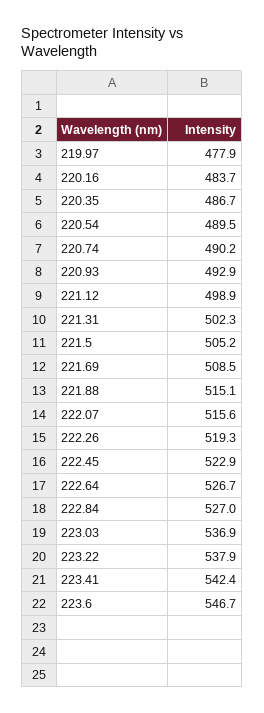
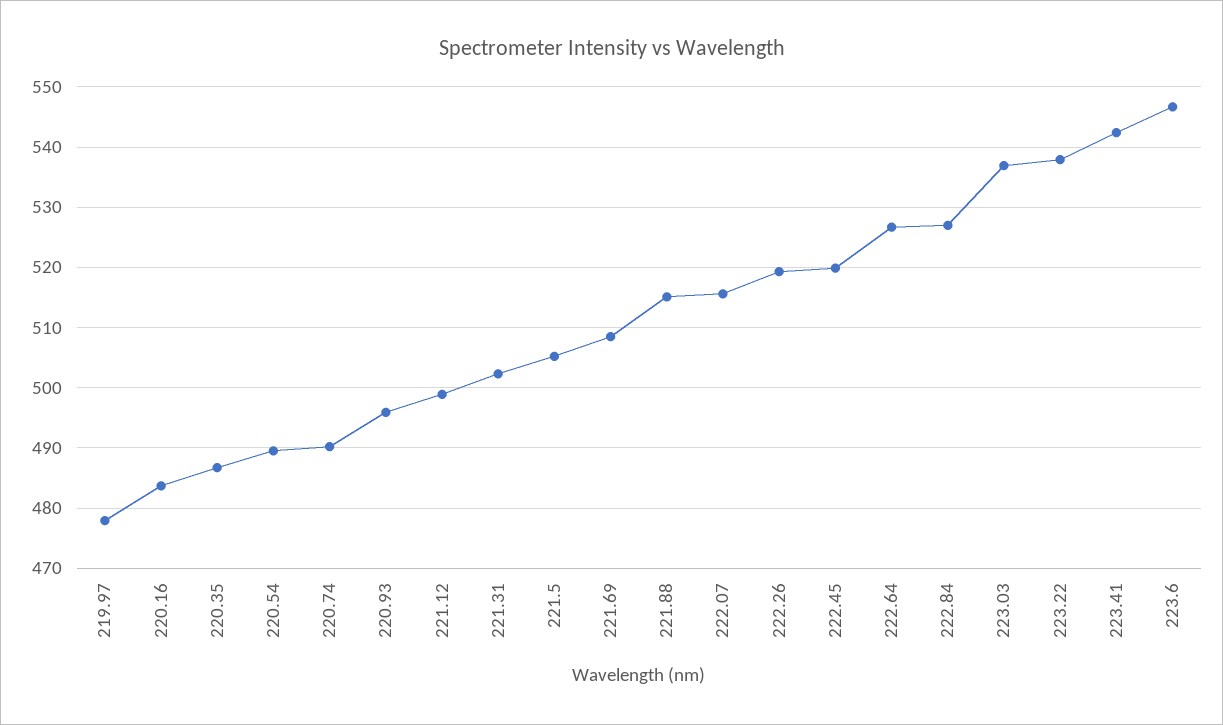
220.93: 492.9 -> 496
222.45: 522.9 -> 520

